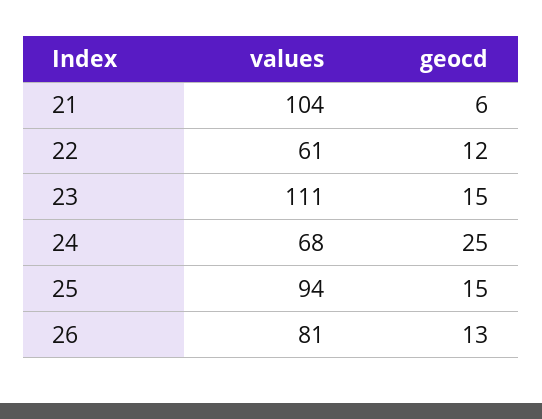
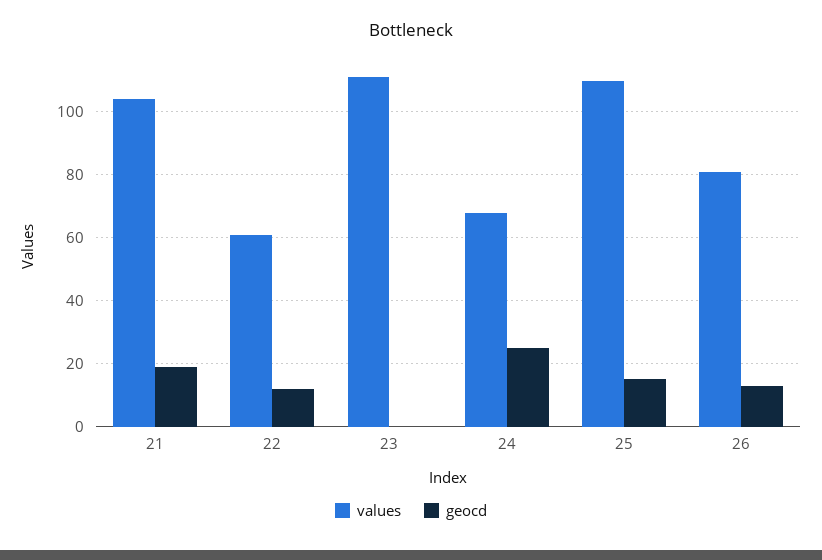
geocd, 21: 6 -> 20
geocd, 23: 15 -> 0
values, 25: 94 -> 110

